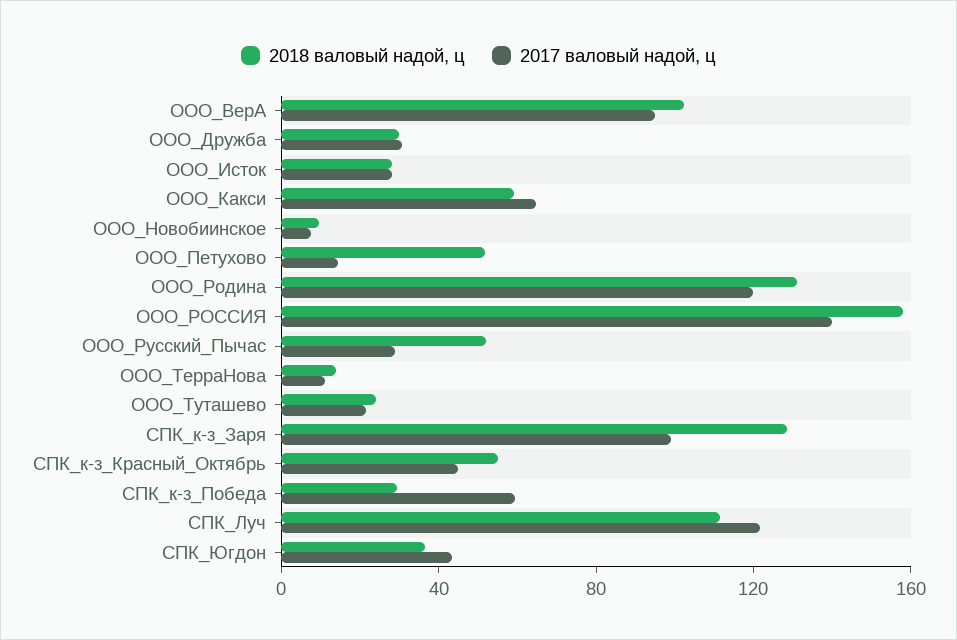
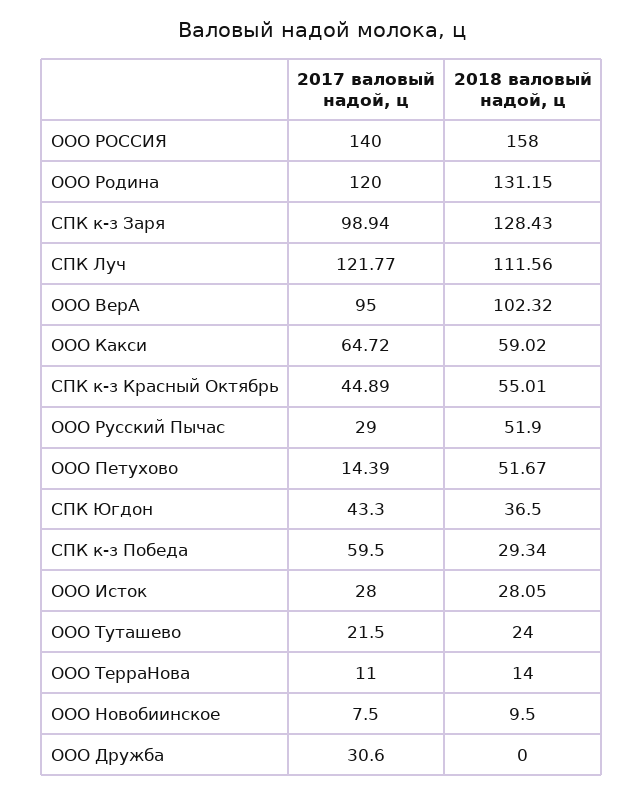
2018 валовый надой, ц, ООО_Дружба: 30 -> 0

